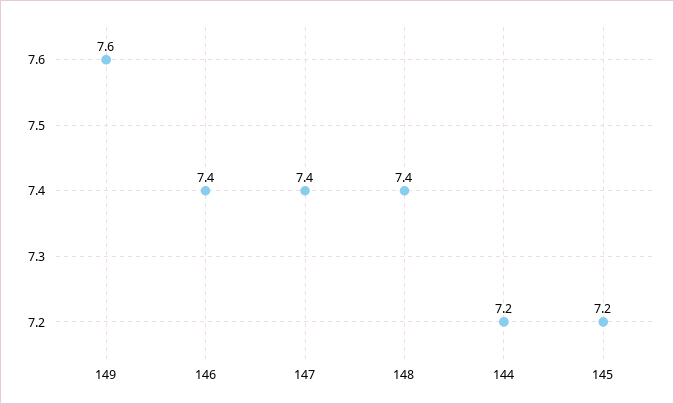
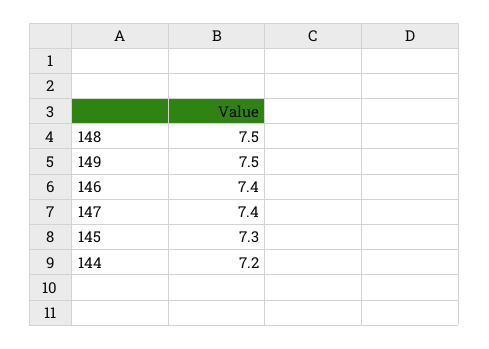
149: 7.6 -> 7.5
148: 7.4 -> 7.5
145: 7.2 -> 7.3

